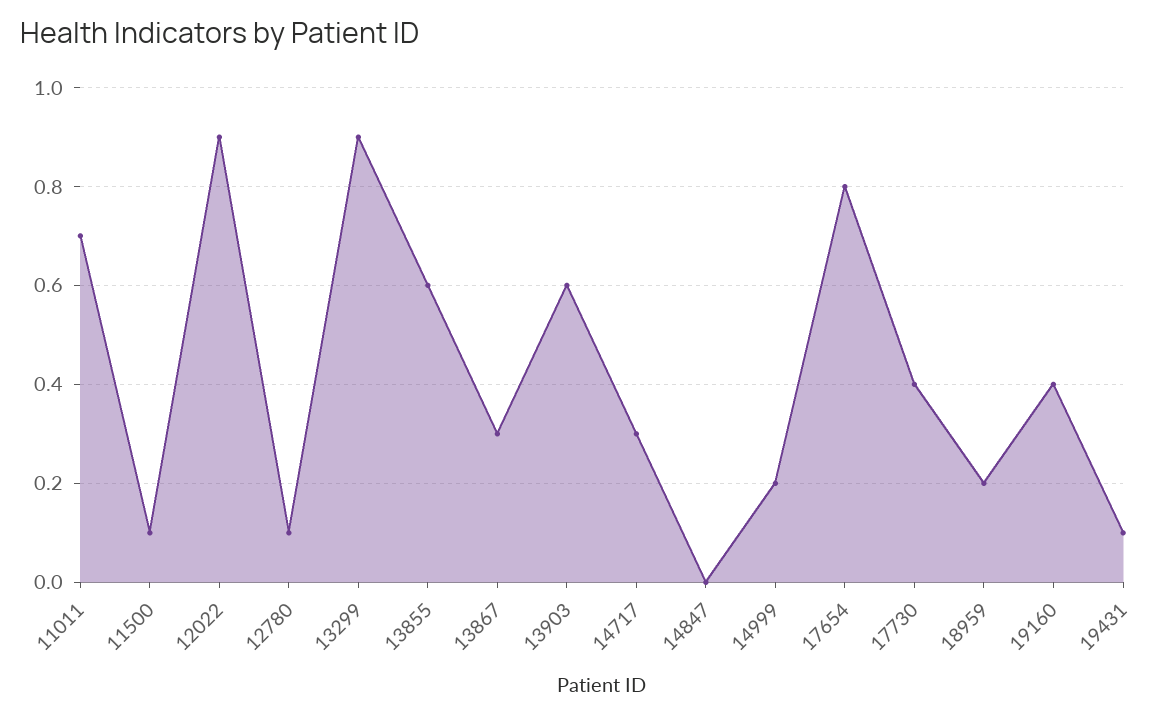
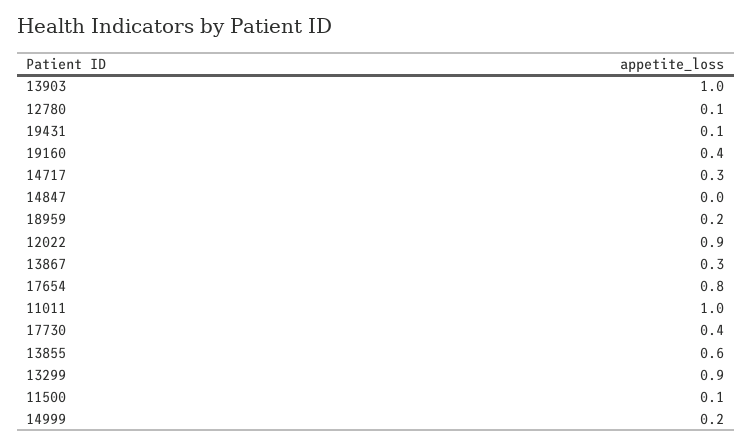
11011: 0.7 -> 1
13903: 0.6 -> 1

